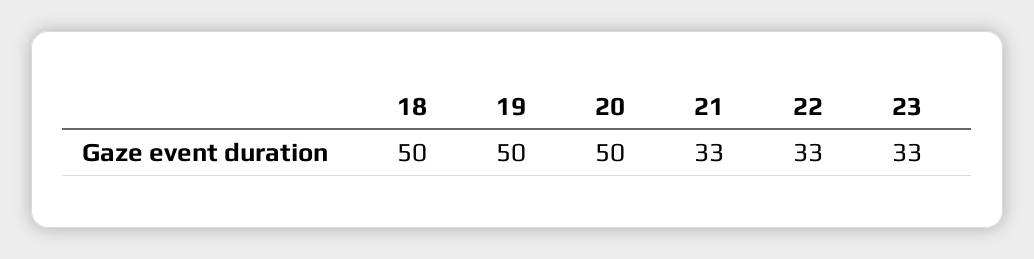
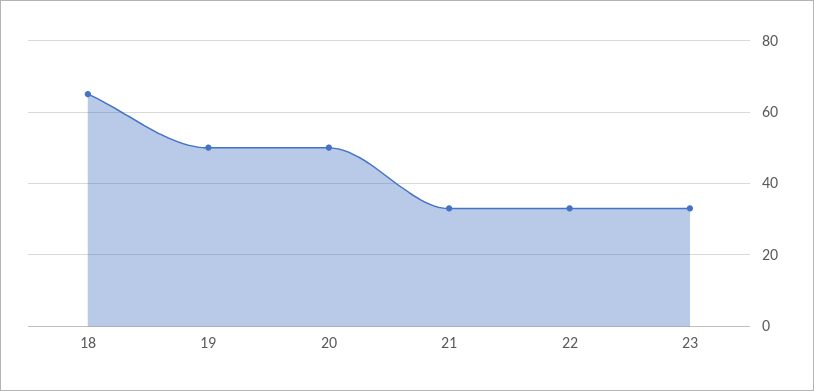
18: 50 -> 65

